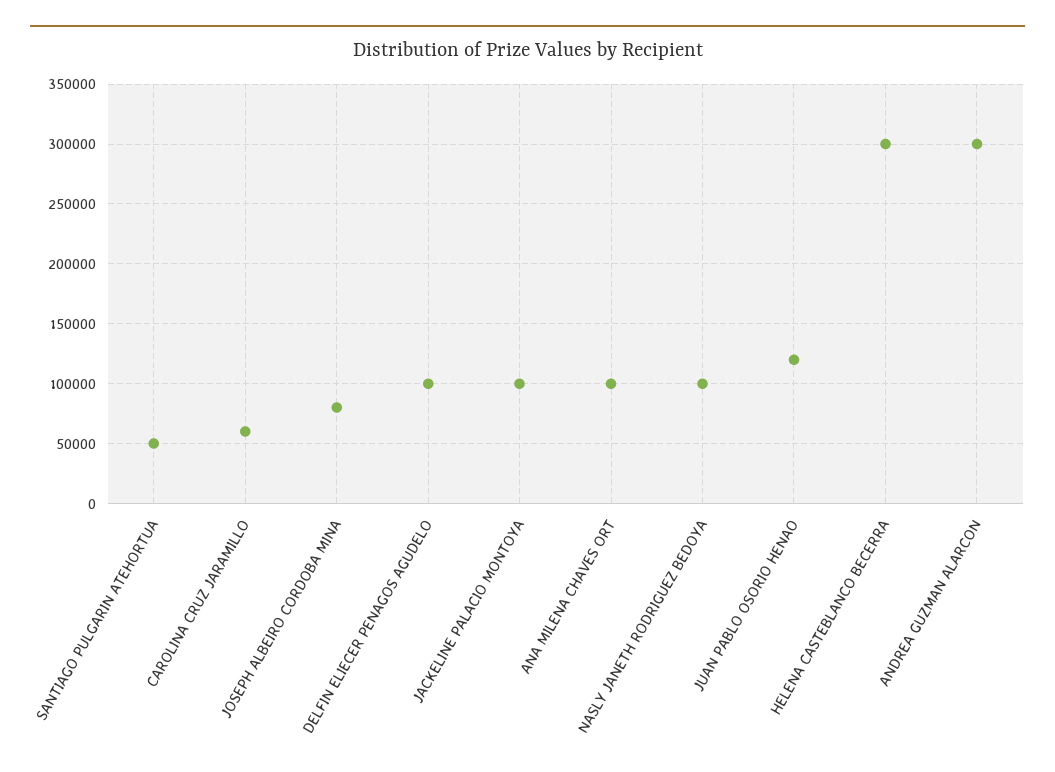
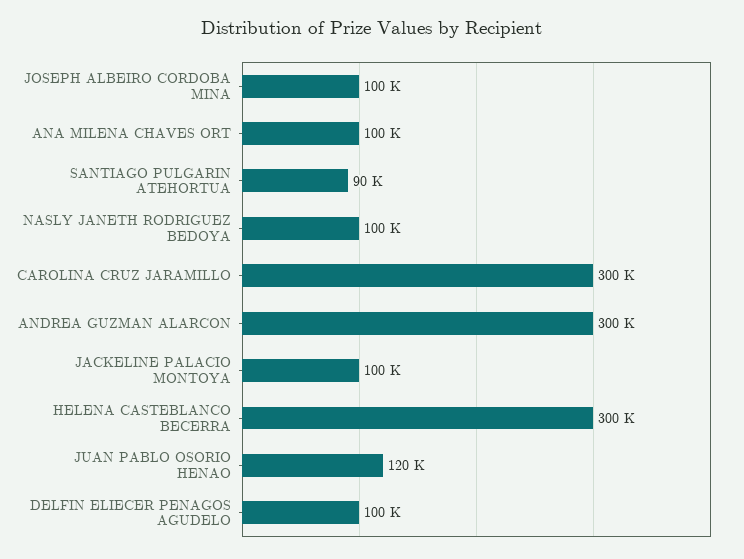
SANTIAGO PULGARIN ATEHORTUA: 50000 -> 90000
CAROLINA CRUZ JARAMILLO: 60000 -> 300000
JOSEPH ALBEIRO CORDOBA MINA: 80000 -> 100000

